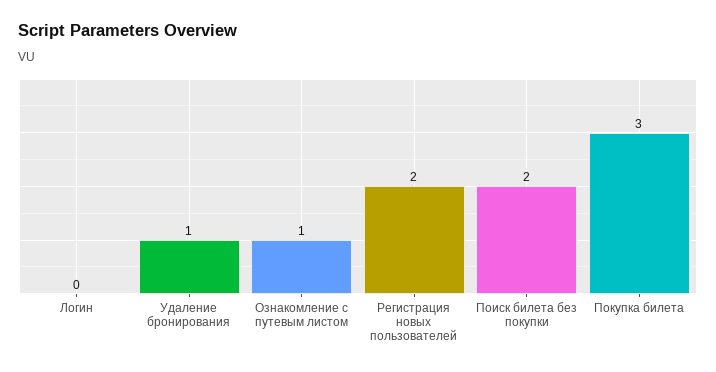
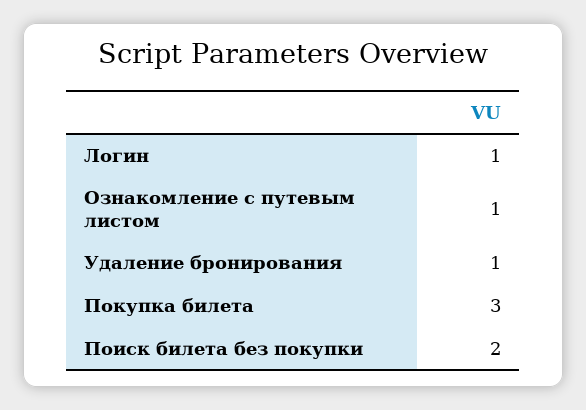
Логин: 0 -> 1
Регистрация новых пользователей: 2 -> none

